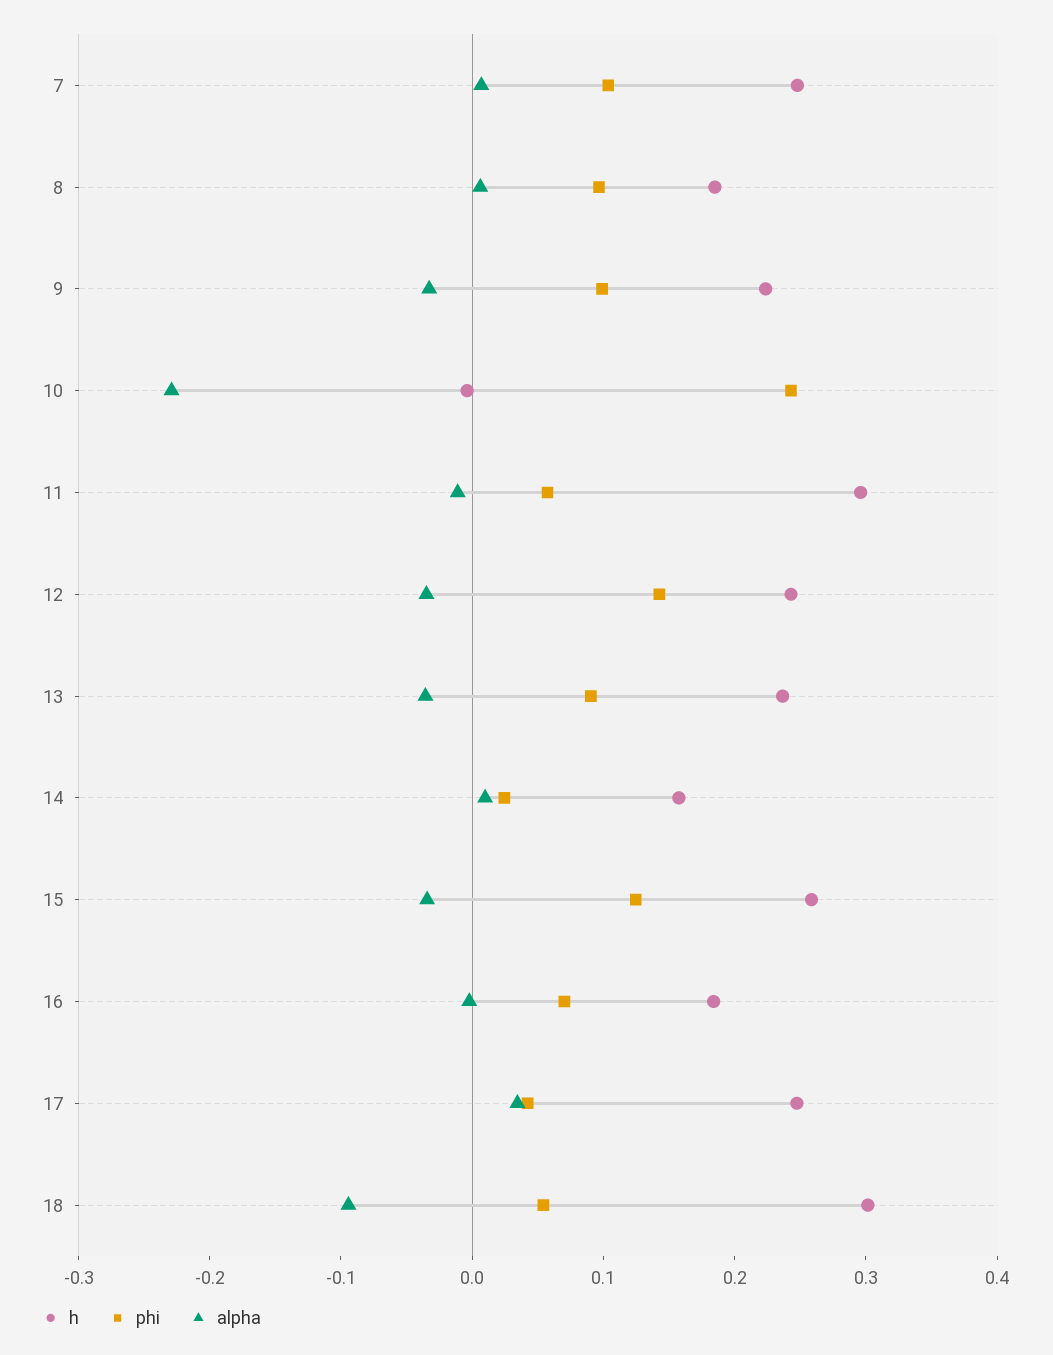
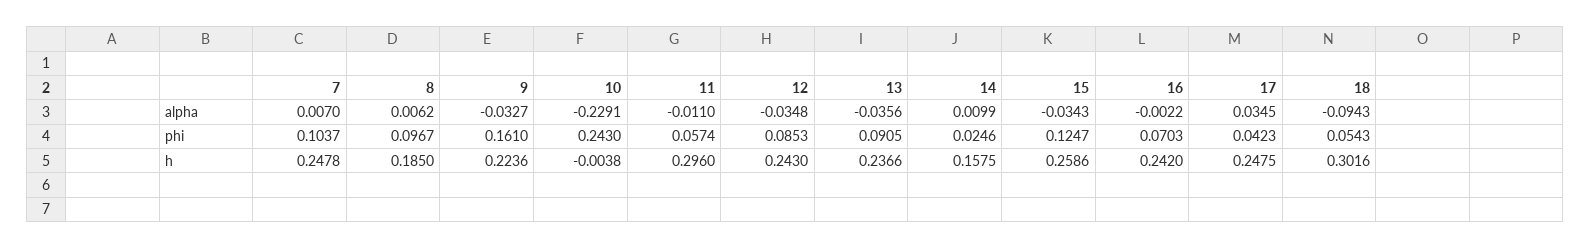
phi, 9: 0.1 -> 0.161
phi, 12: 0.14 -> 0.0853
h, 16: 0.18 -> 0.242

